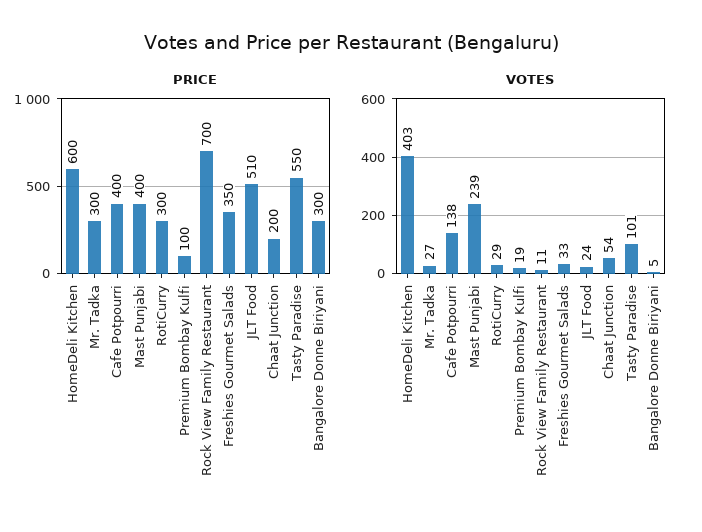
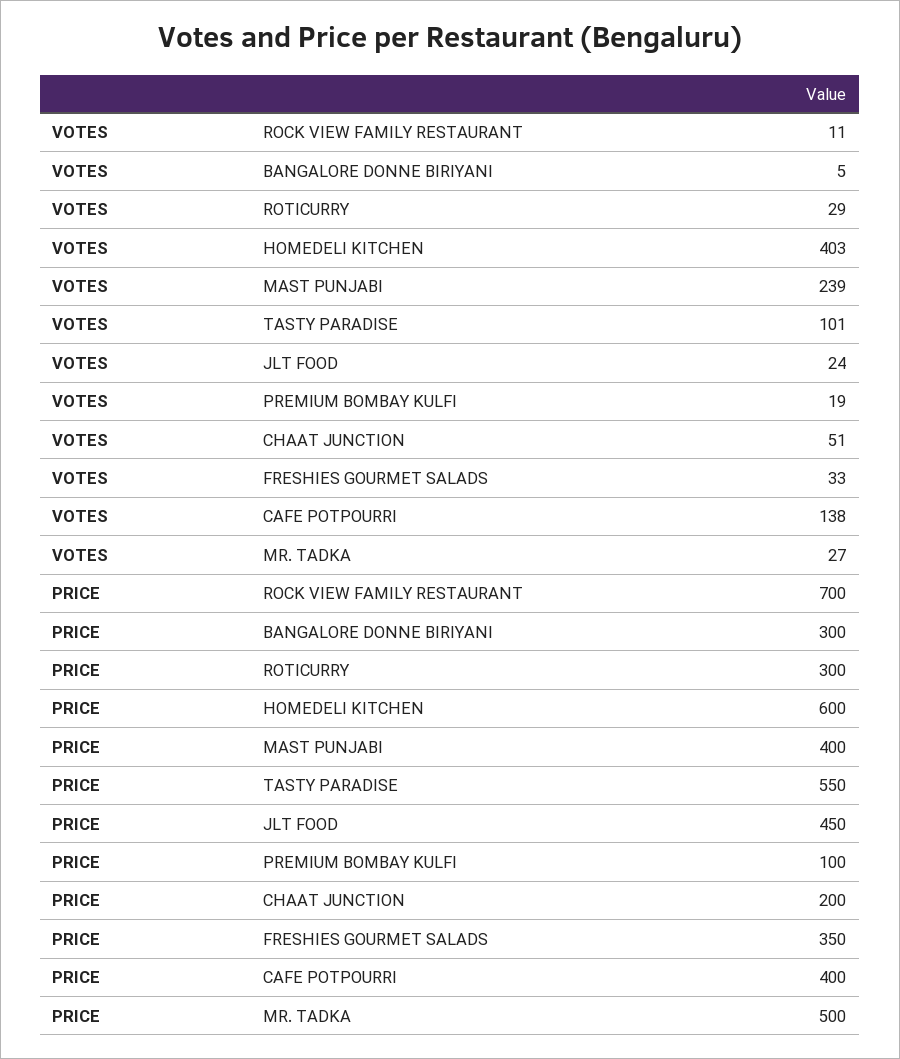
PRICE, Mr. Tadka: 300 -> 500
PRICE, JLT Food: 510 -> 450
VOTES, Chaat Junction: 54 -> 51

